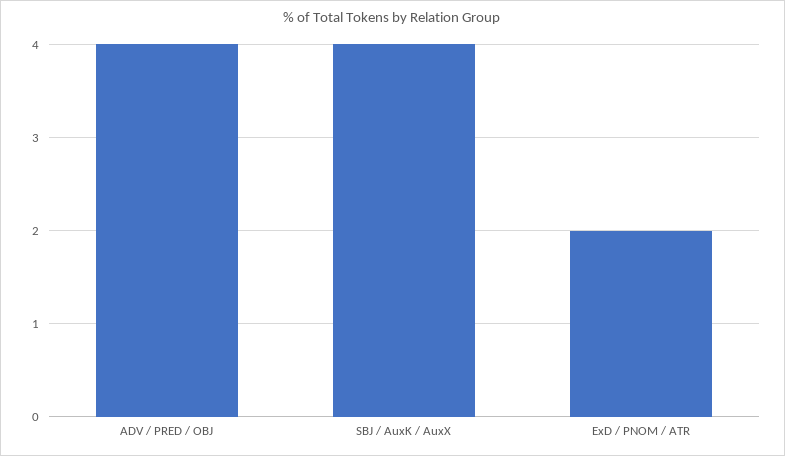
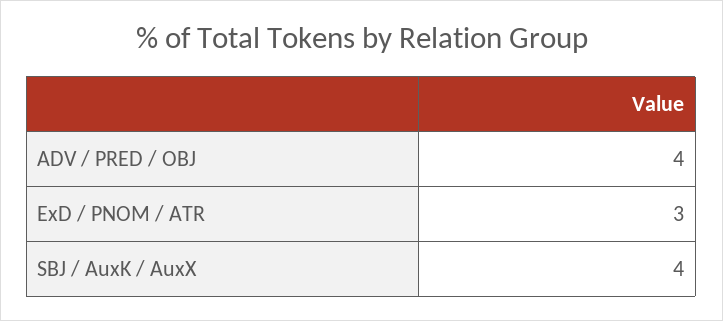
ExD / PNOM / ATR: 2 -> 3

